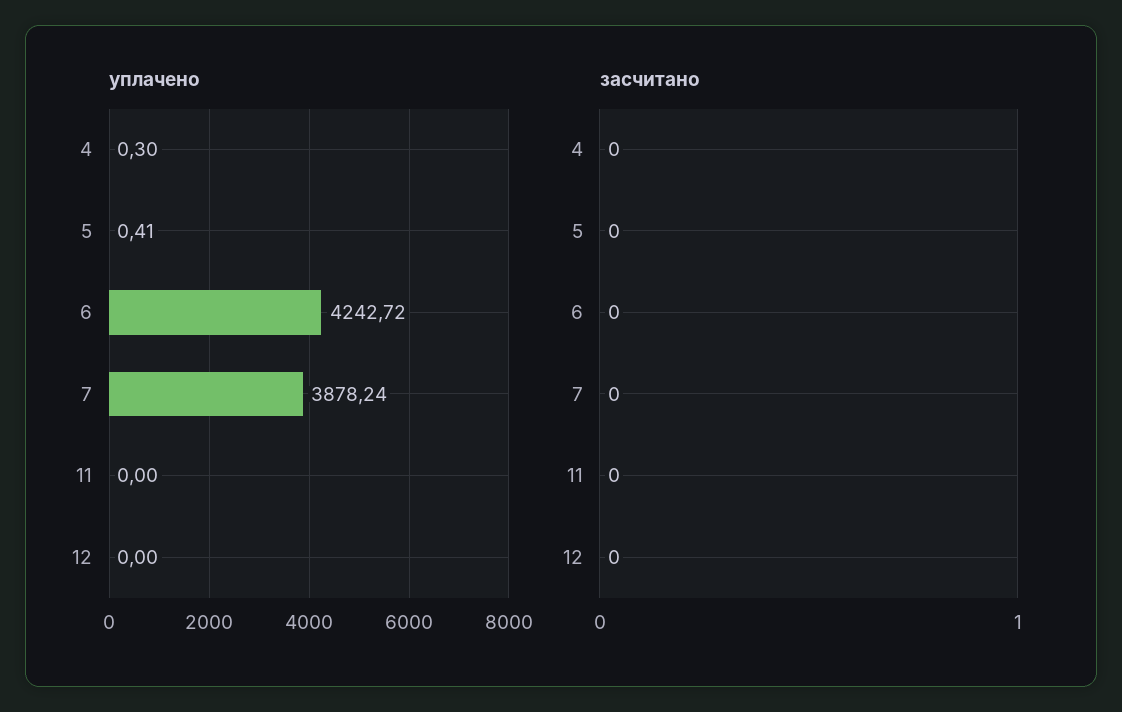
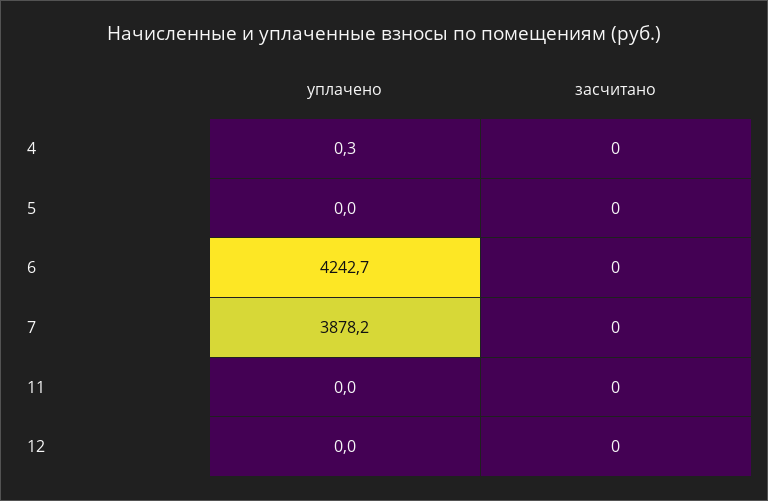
уплачено, 5: 0.41 -> 0

